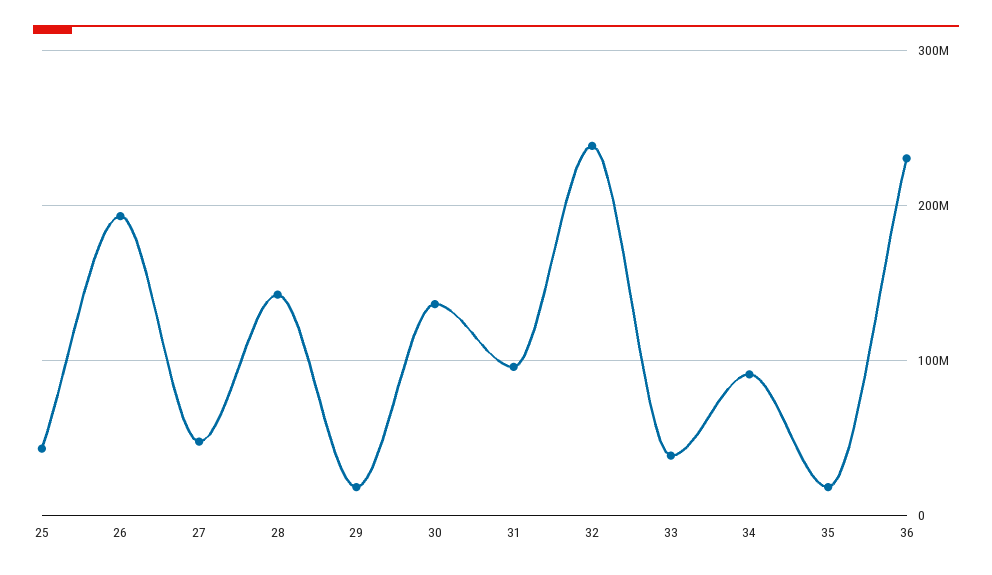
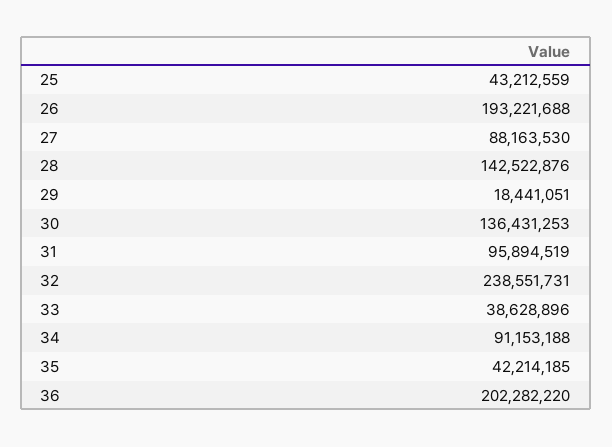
27: 50000000 -> 88163530
35: 20000000 -> 42214185
36: 230000000 -> 202282220

